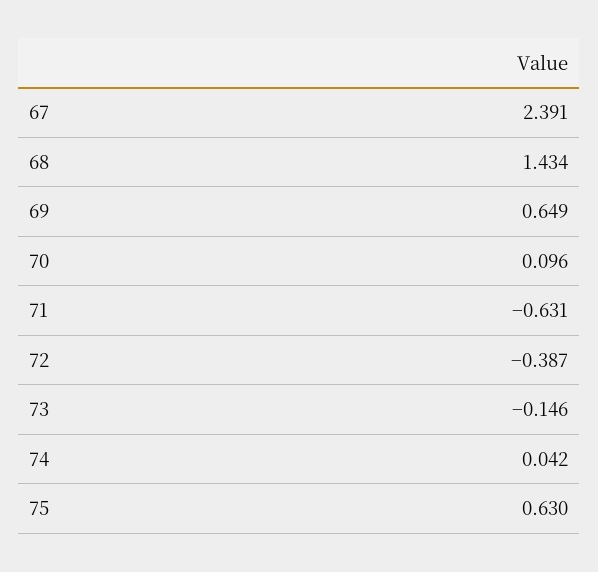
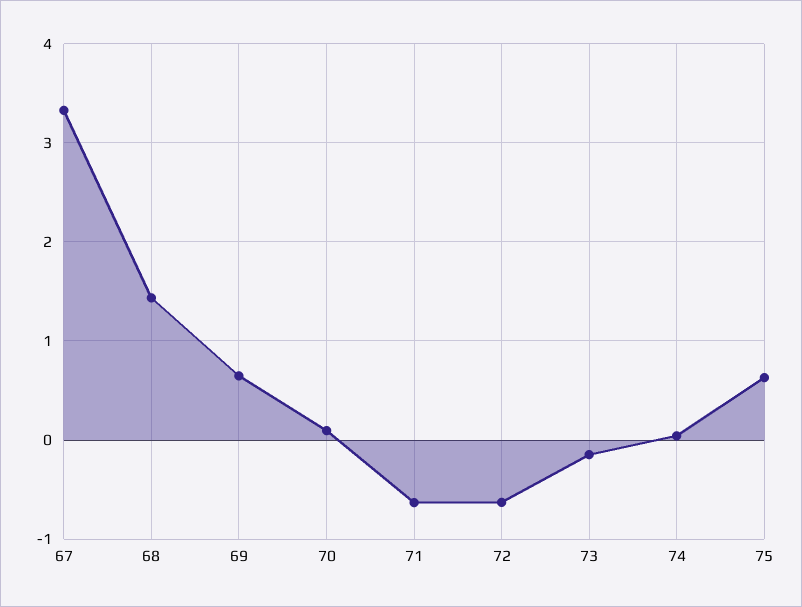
67: 2.391 -> 3.3
72: -0.387 -> -0.6

